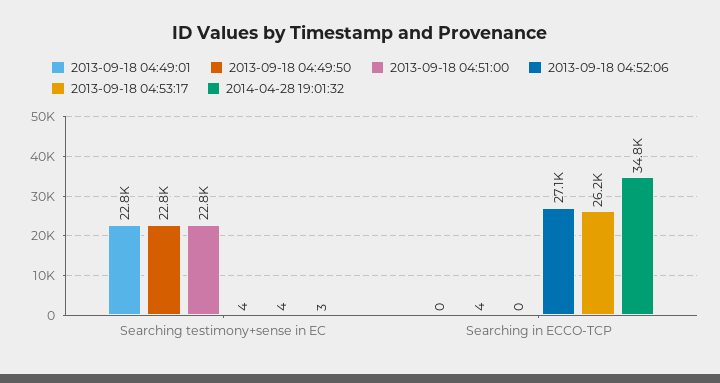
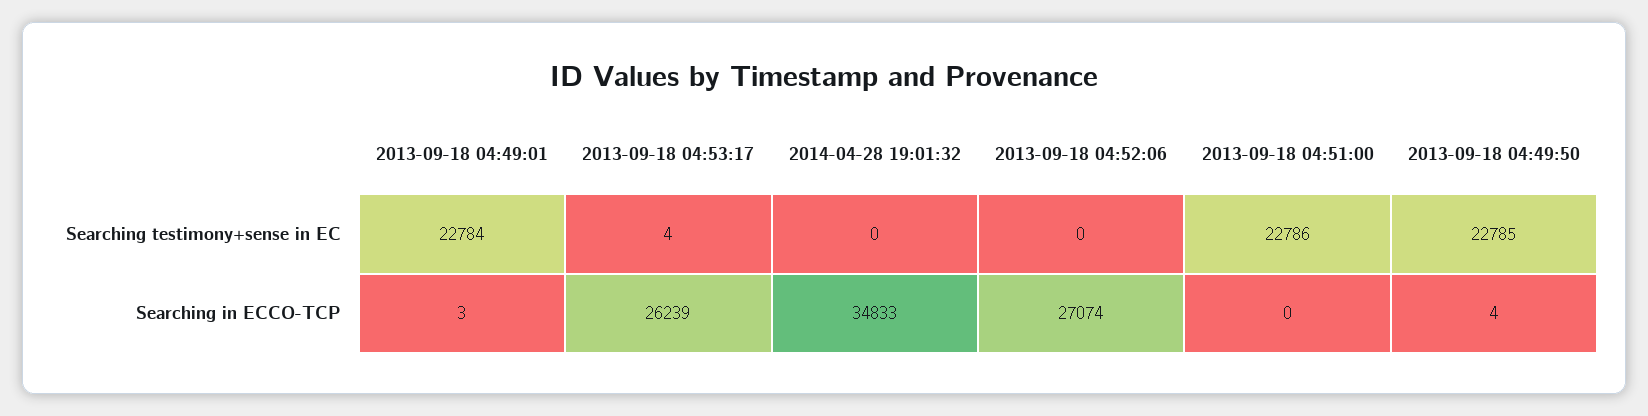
2013-09-18 04:52:06, Searching testimony+sense in EC: 4 -> 0
2014-04-28 19:01:32, Searching testimony+sense in EC: 3 -> 0
2013-09-18 04:49:01, Searching in ECCO-TCP: 0 -> 3

